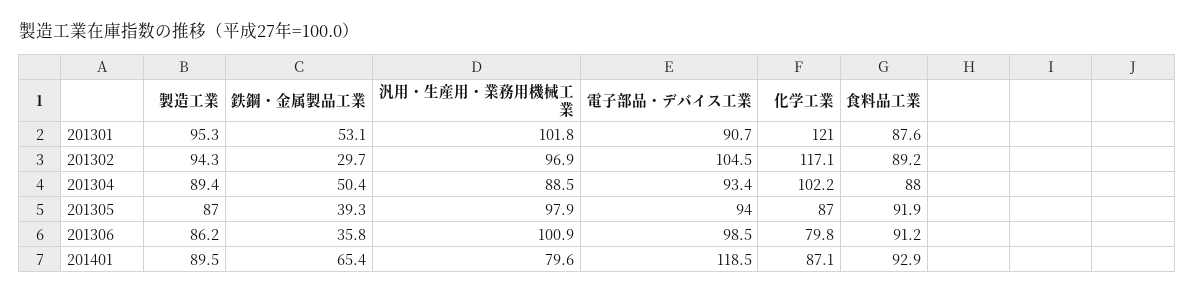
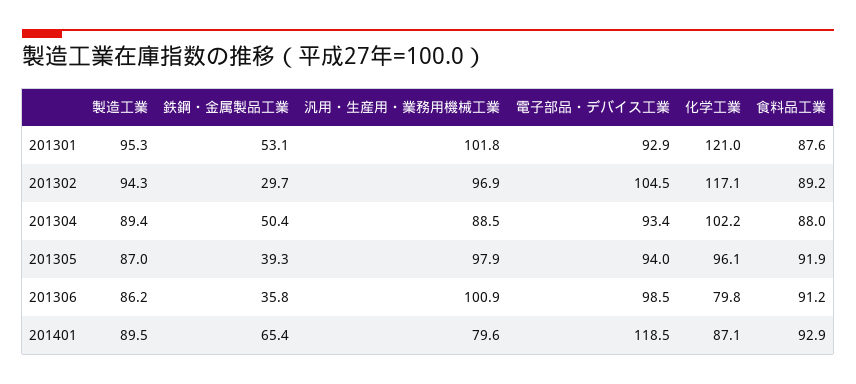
電子部品・デバイス工業, 201301: 90.7 -> 92.9
化学工業, 201305: 87 -> 96.1

